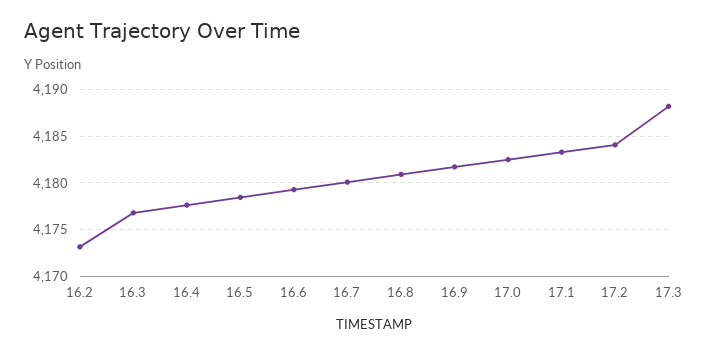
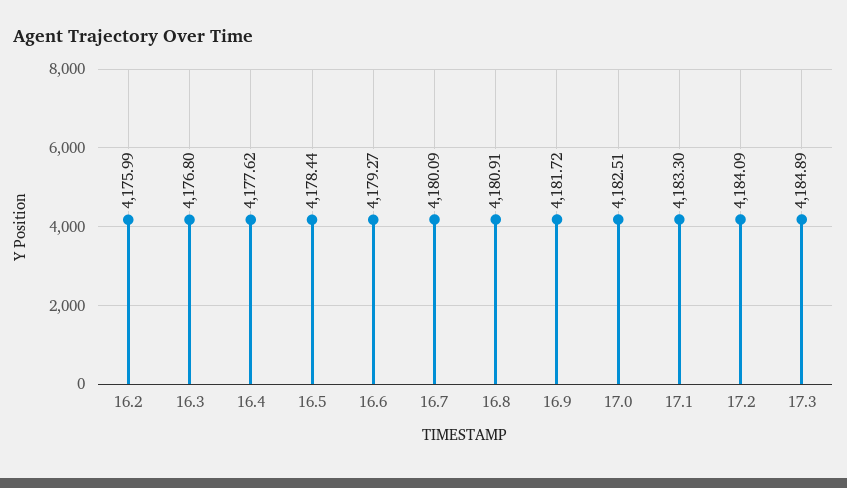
16.2: 4173 -> 4175.99
17.3: 4188 -> 4184.89

